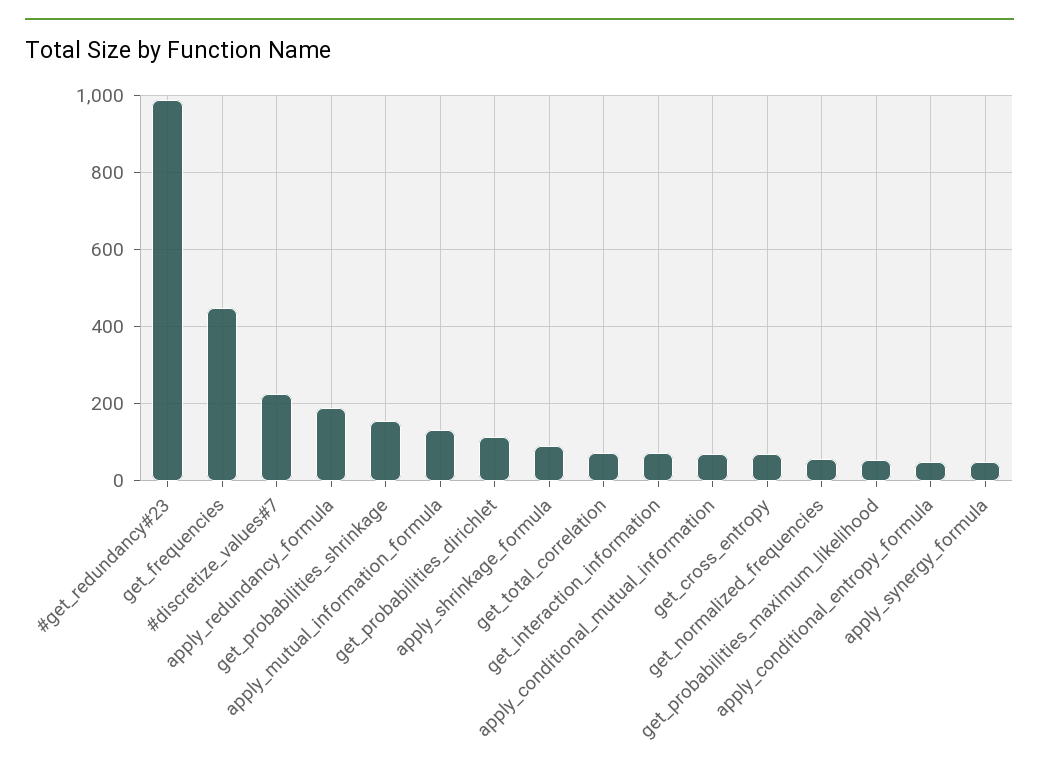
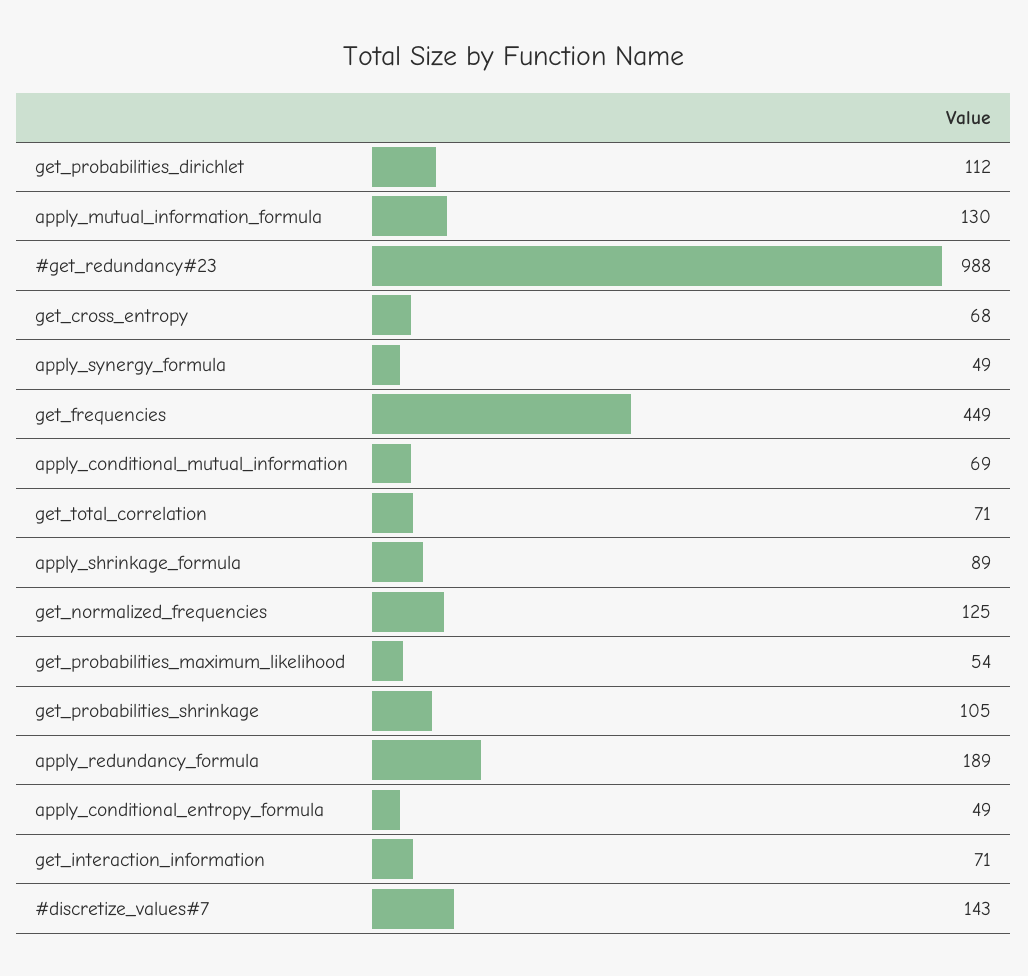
#discretize_values#7: 220 -> 143
get_probabilities_shrinkage: 160 -> 105
get_normalized_frequencies: 60 -> 125

